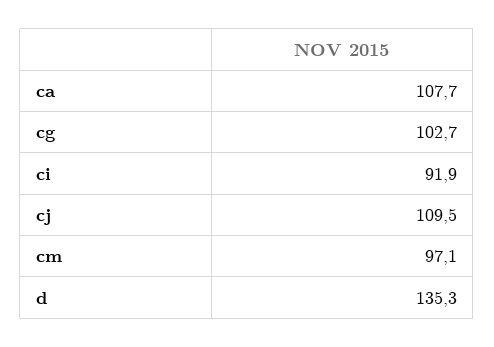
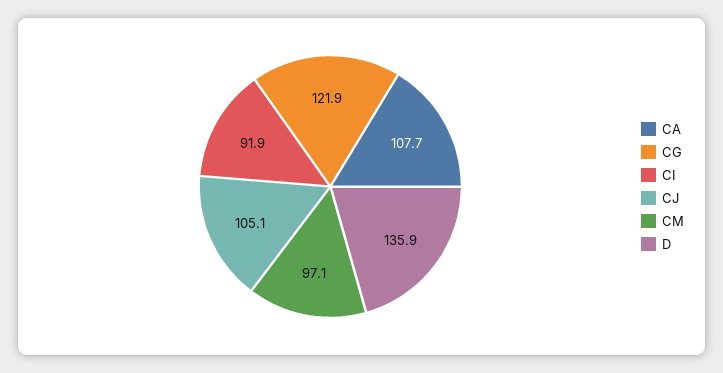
cg: 102.7 -> 121.9
cj: 109.5 -> 105.1
d: 135.3 -> 135.9

